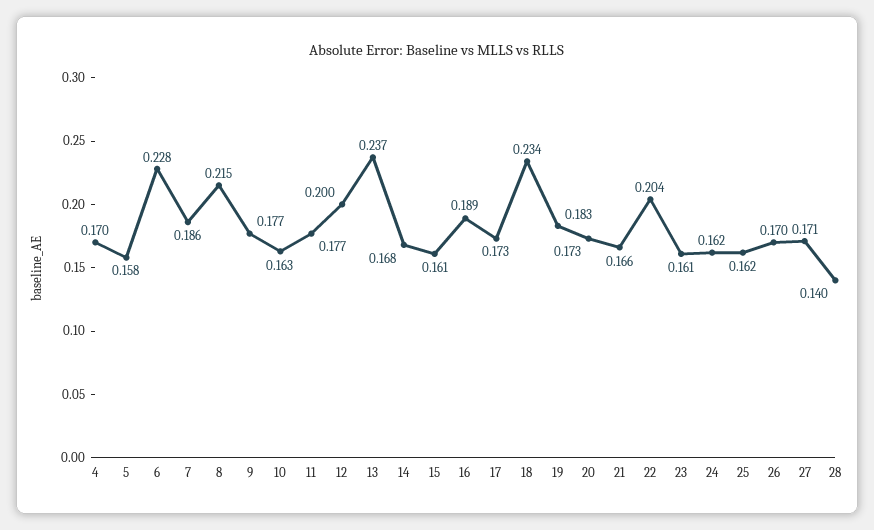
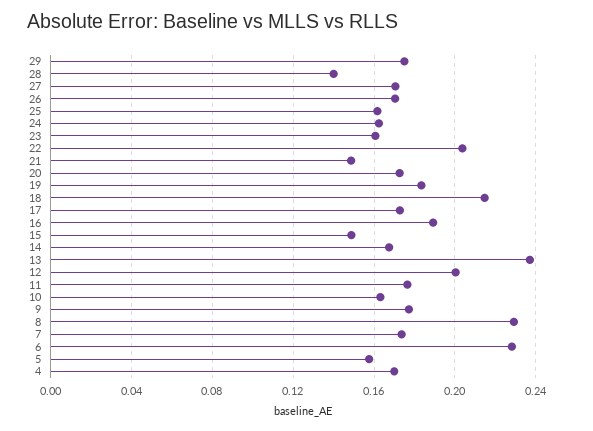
7: 0.186 -> 0.175
8: 0.215 -> 0.23
15: 0.161 -> 0.15
18: 0.234 -> 0.215
21: 0.166 -> 0.15
29: none -> 0.175

